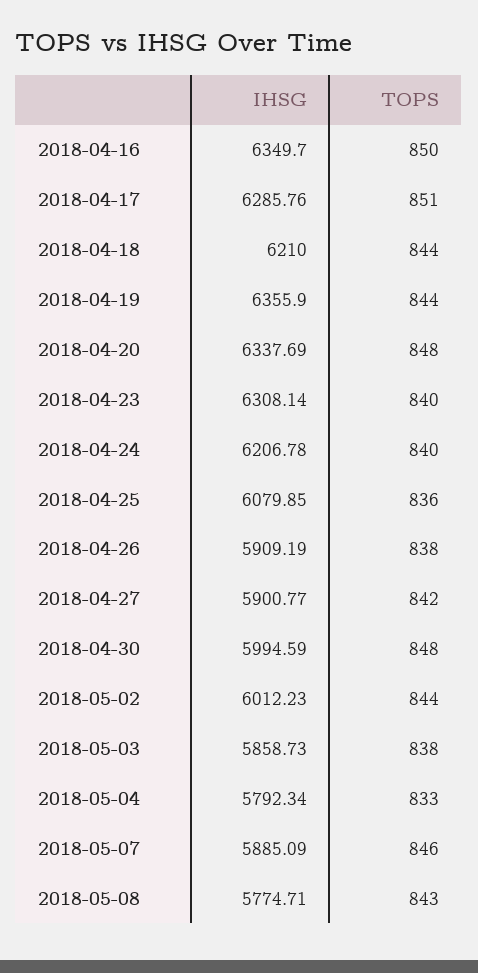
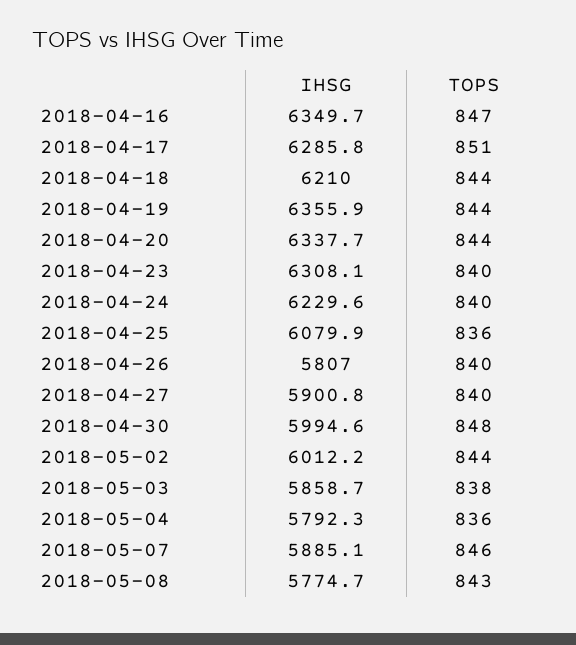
TOPS, 2018-04-16: 850 -> 847
TOPS, 2018-04-20: 848 -> 844
IHSG, 2018-04-24: 6206.78 -> 6229.6
IHSG, 2018-04-26: 5909.19 -> 5807
TOPS, 2018-04-26: 838 -> 840
TOPS, 2018-04-27: 842 -> 840
TOPS, 2018-05-04: 833 -> 836

